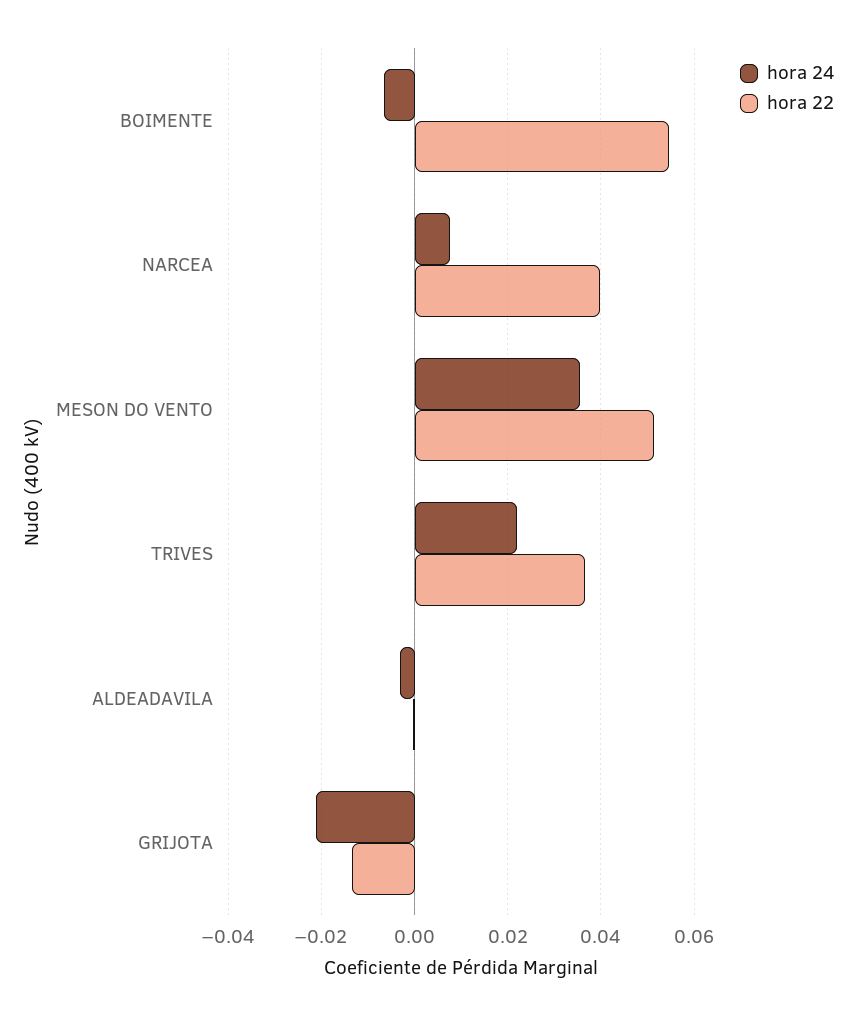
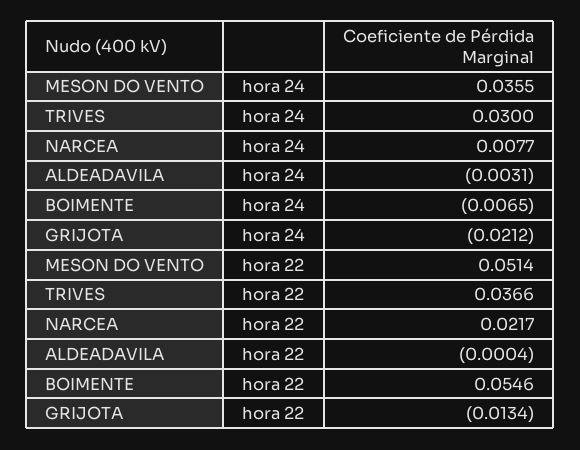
hora 22, NARCEA: 0.04 -> 0.0217
hora 24, TRIVES: 0.022 -> 0.03

